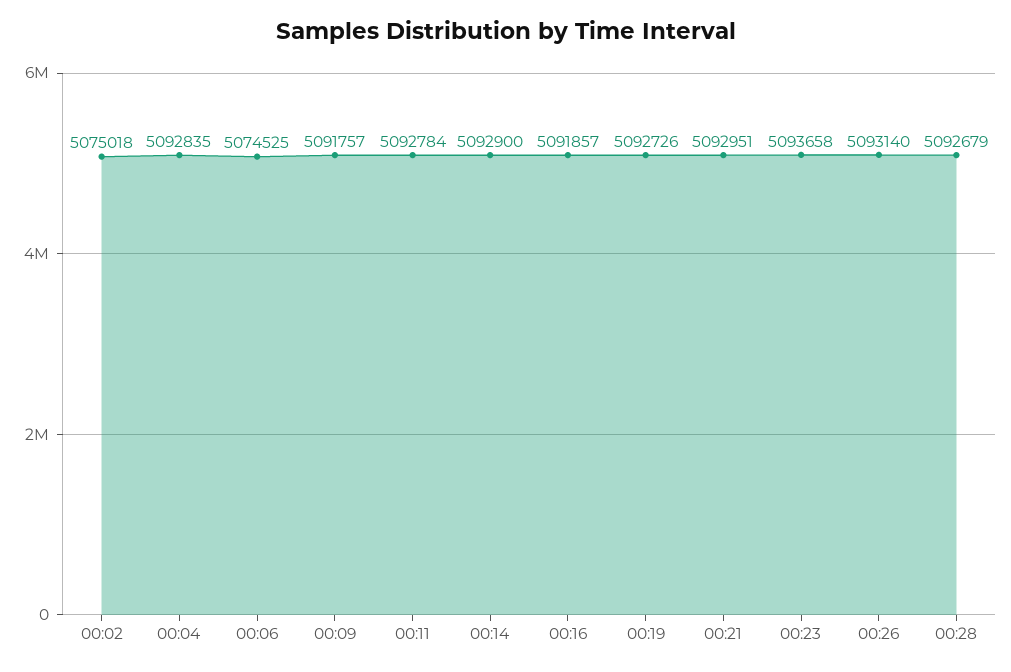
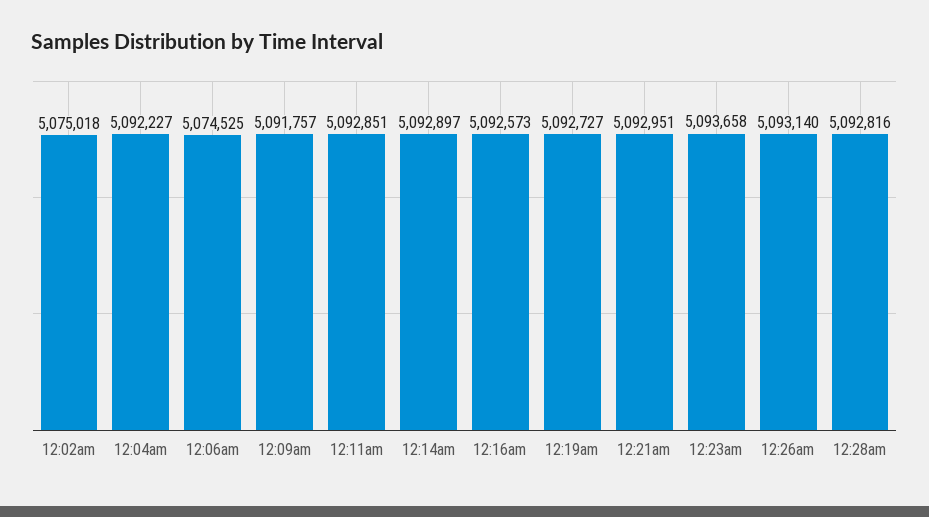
00:04: 5092835 -> 5092227
00:11: 5092784 -> 5092851
00:14: 5092900 -> 5092897
00:16: 5091857 -> 5092573
00:19: 5092726 -> 5092727
00:28: 5092679 -> 5092816

